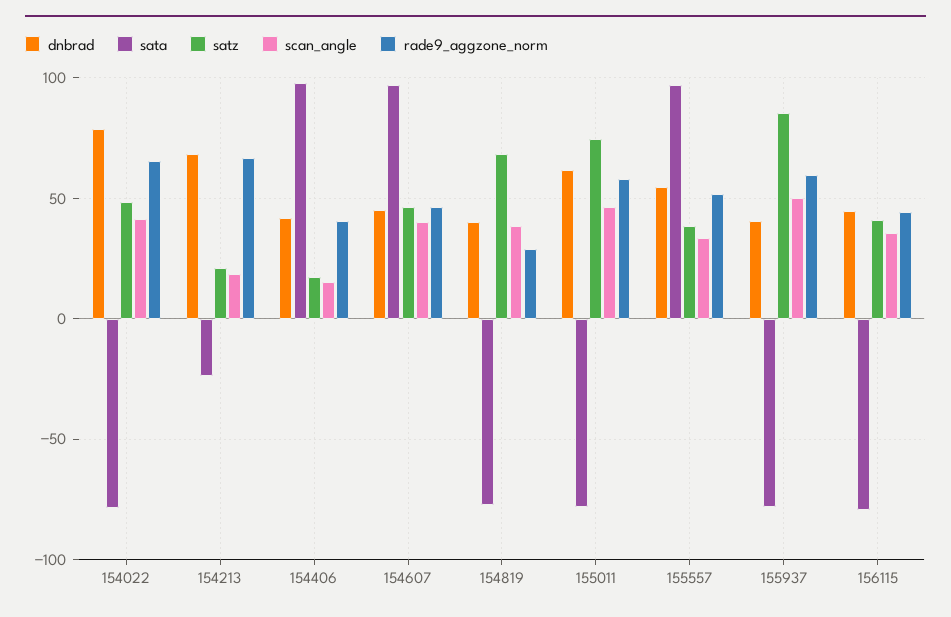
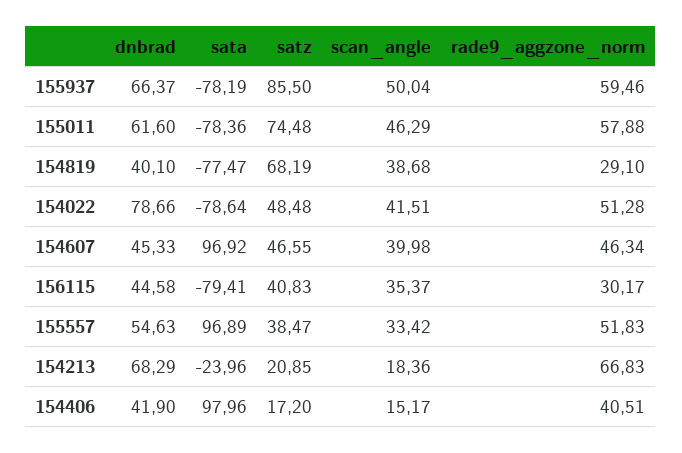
rade9_aggzone_norm, 154022: 65 -> 51.28
dnbrad, 155937: 40 -> 66.37
rade9_aggzone_norm, 156115: 45 -> 30.17

